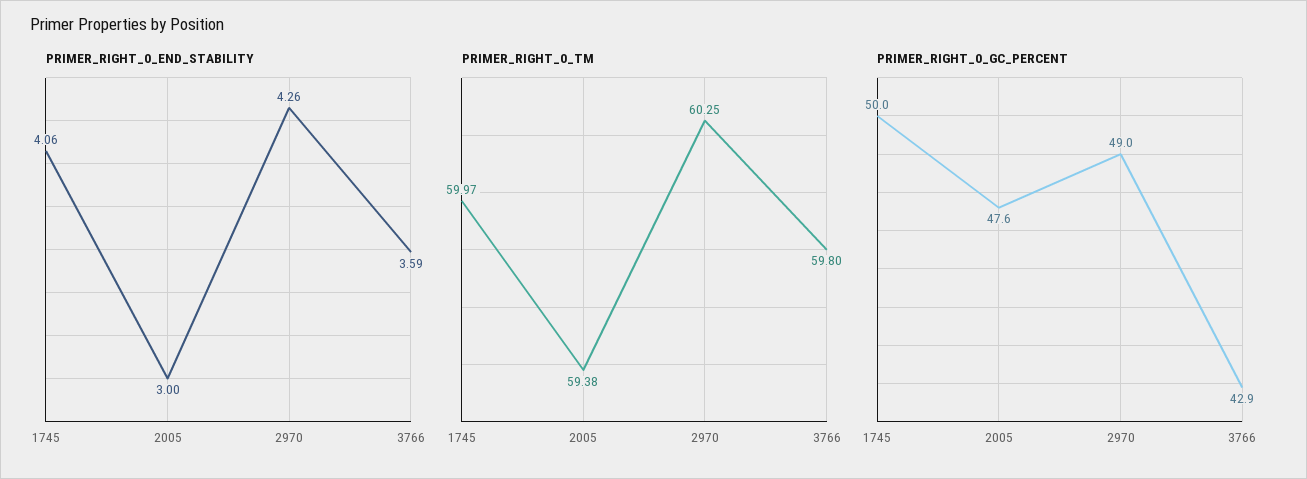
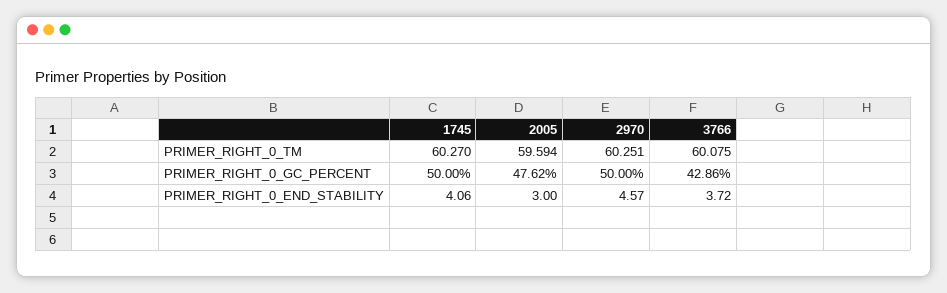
PRIMER_RIGHT_0_END_STABILITY, 2970: 4.26 -> 4.57
PRIMER_RIGHT_0_END_STABILITY, 3766: 3.59 -> 3.72
PRIMER_RIGHT_0_TM, 1745: 59.97 -> 60.27
PRIMER_RIGHT_0_TM, 2005: 59.38 -> 59.594
PRIMER_RIGHT_0_TM, 3766: 59.8 -> 60.075
PRIMER_RIGHT_0_GC_PERCENT, 2970: 49 -> 50

